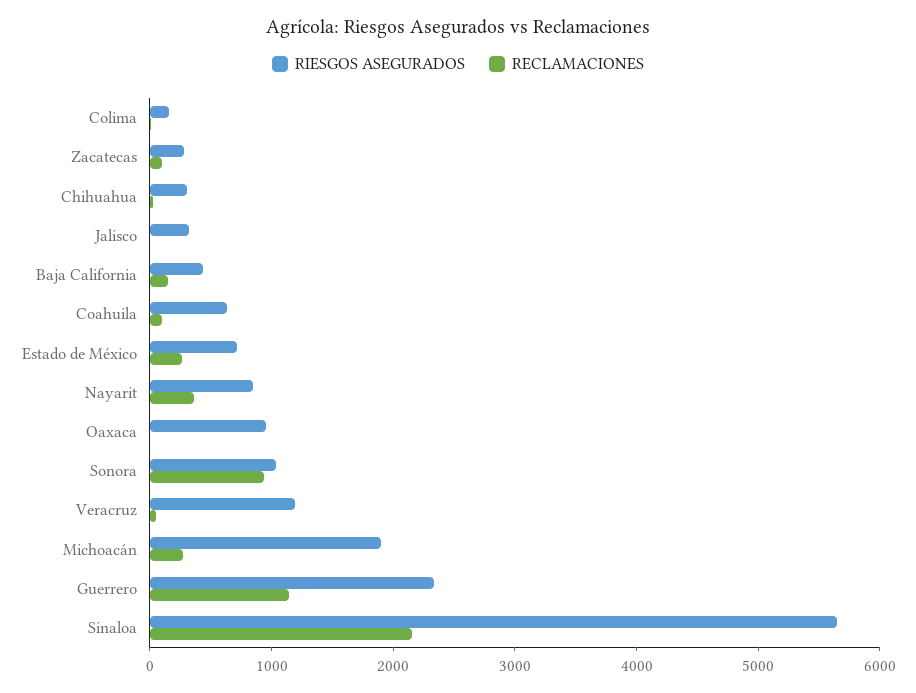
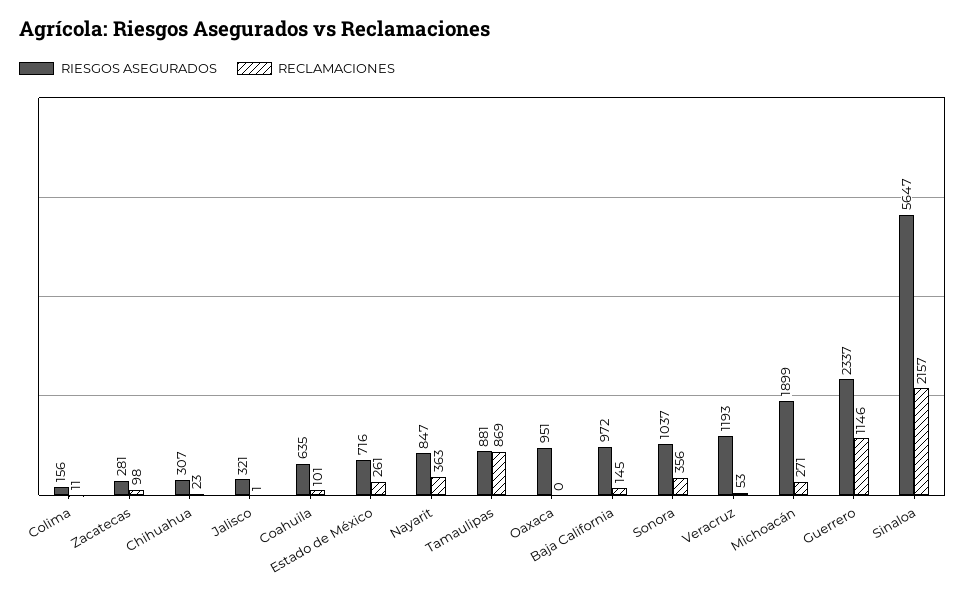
RIESGOS ASEGURADOS, Baja California: 400 -> 972
RECLAMACIONES, Sonora: 1000 -> 356
RIESGOS ASEGURADOS, Tamaulipas: none -> 881
RECLAMACIONES, Tamaulipas: none -> 869

